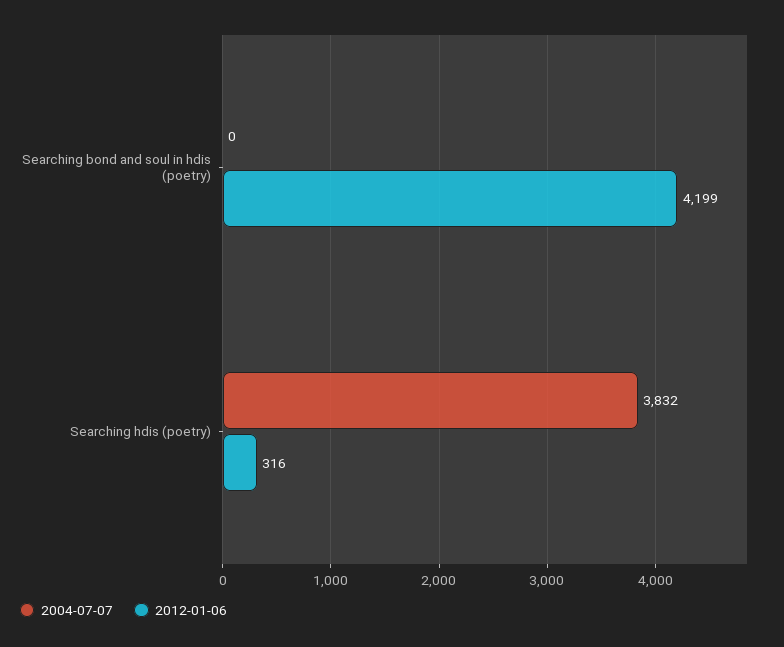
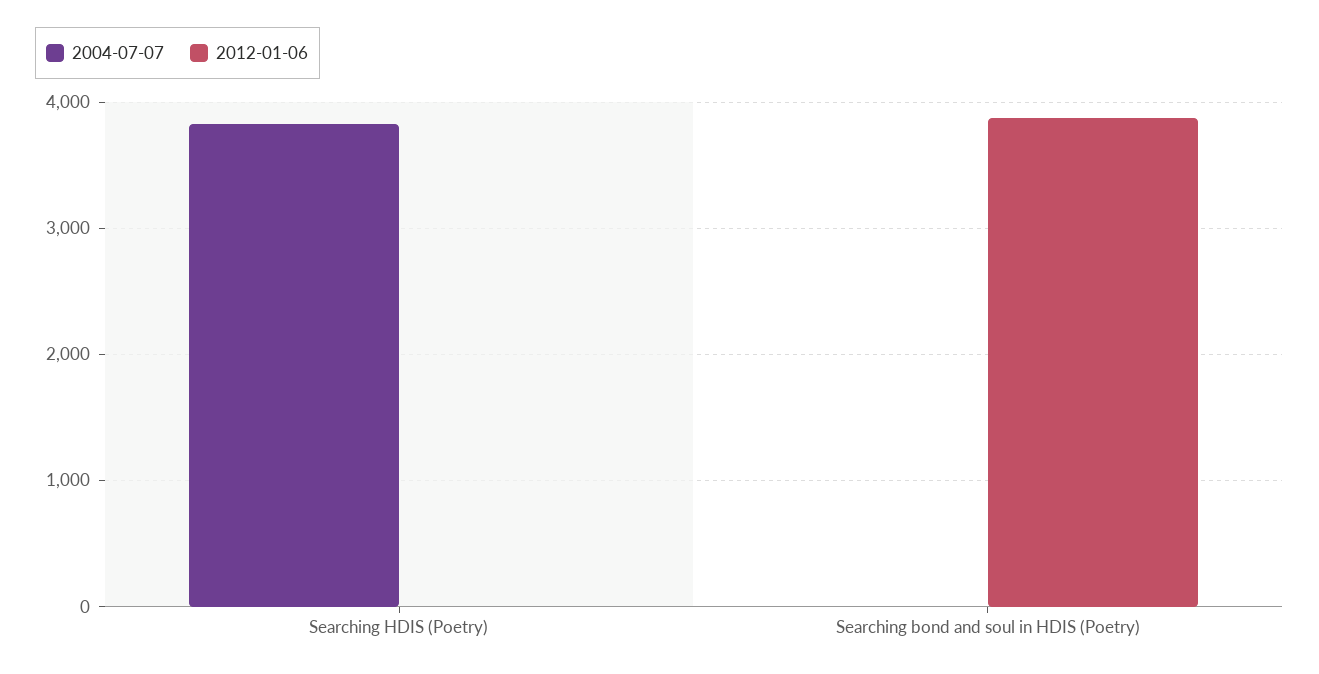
2012-01-06, Searching bond and soul in hdis (poetry): 4199 -> 3900
2012-01-06, Searching hdis (poetry): 316 -> 0

